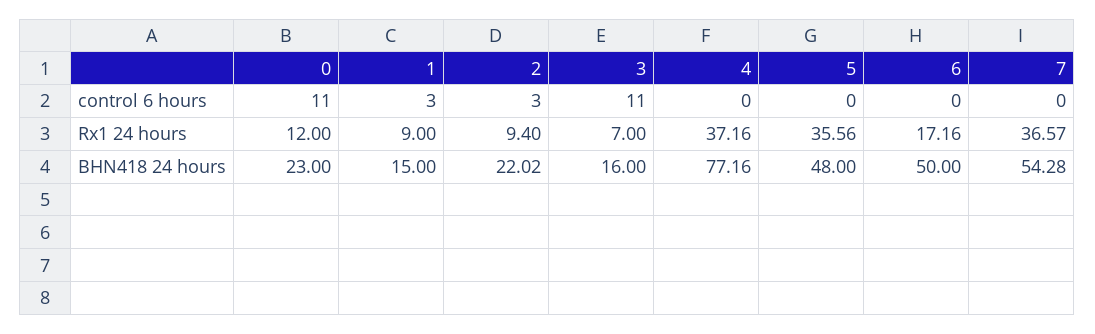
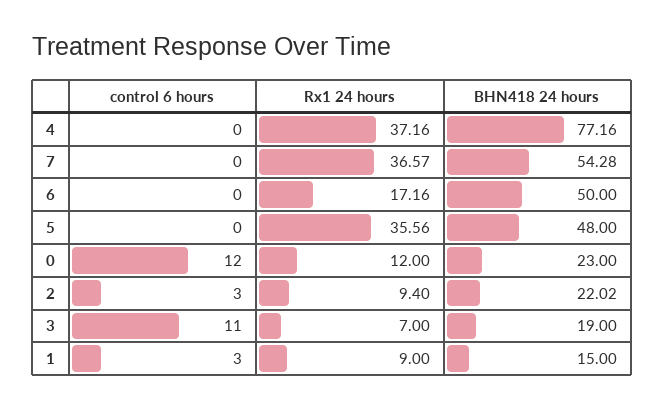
0, control 6 hours: 11 -> 12
3, BHN418 24 hours: 16 -> 19

